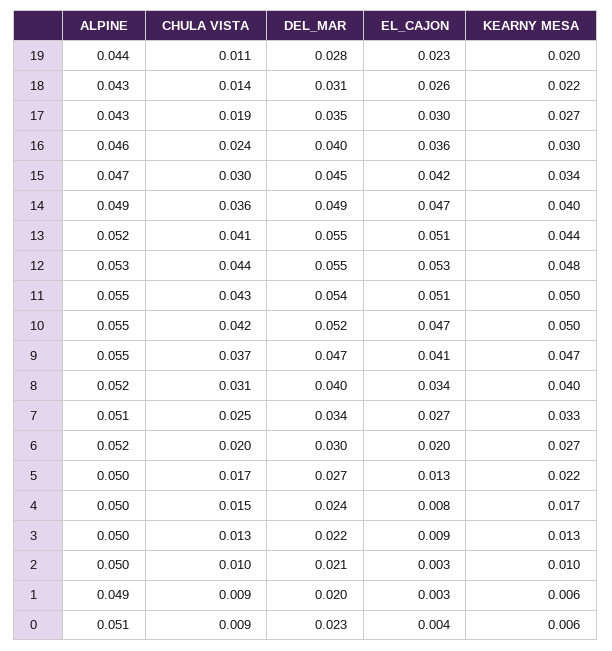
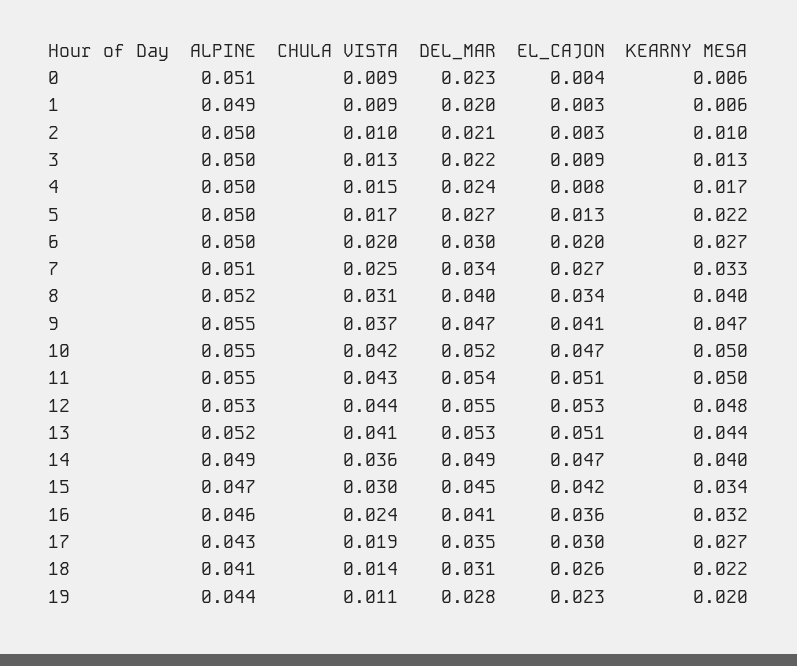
ALPINE, 18: 0.043 -> 0.041
DEL_MAR, 16: 0.04 -> 0.041
KEARNY MESA, 16: 0.03 -> 0.032
DEL_MAR, 13: 0.055 -> 0.053
ALPINE, 6: 0.052 -> 0.05

